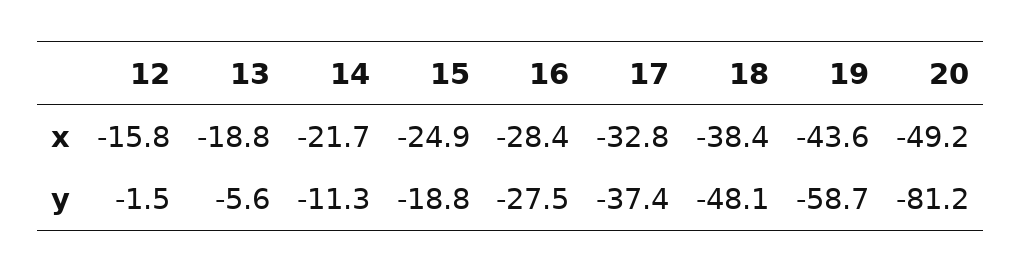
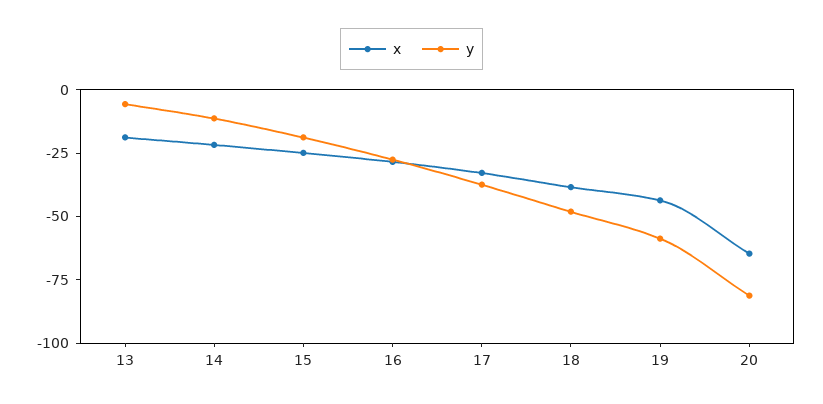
x, 12: -15.8 -> none
x, 20: -49.2 -> -65
y, 12: -1.5 -> none

